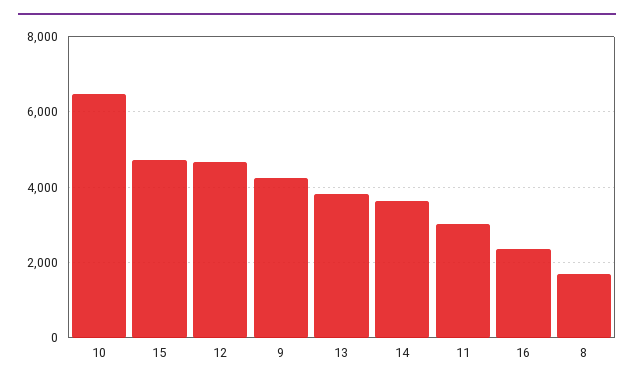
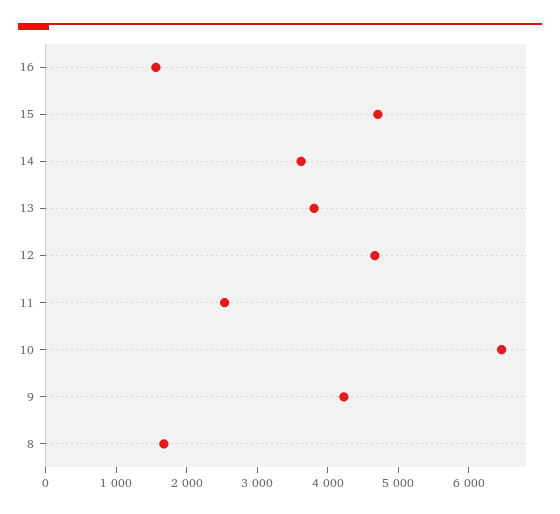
11: 3000 -> 2600
16: 2400 -> 1600

